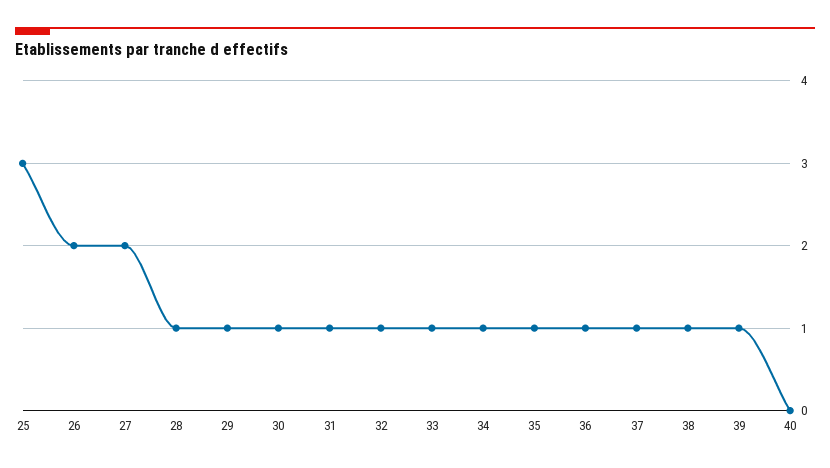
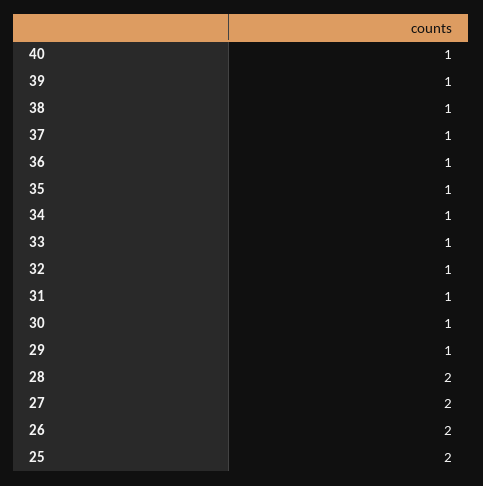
25: 3 -> 2
28: 1 -> 2
40: 0 -> 1

